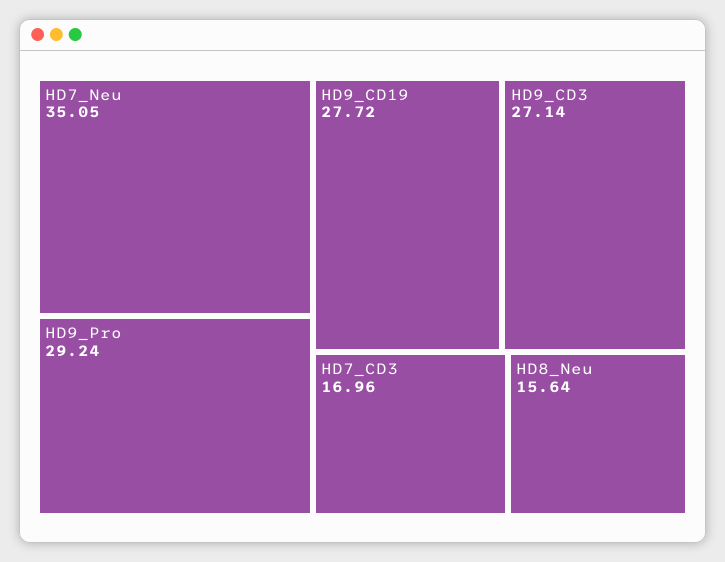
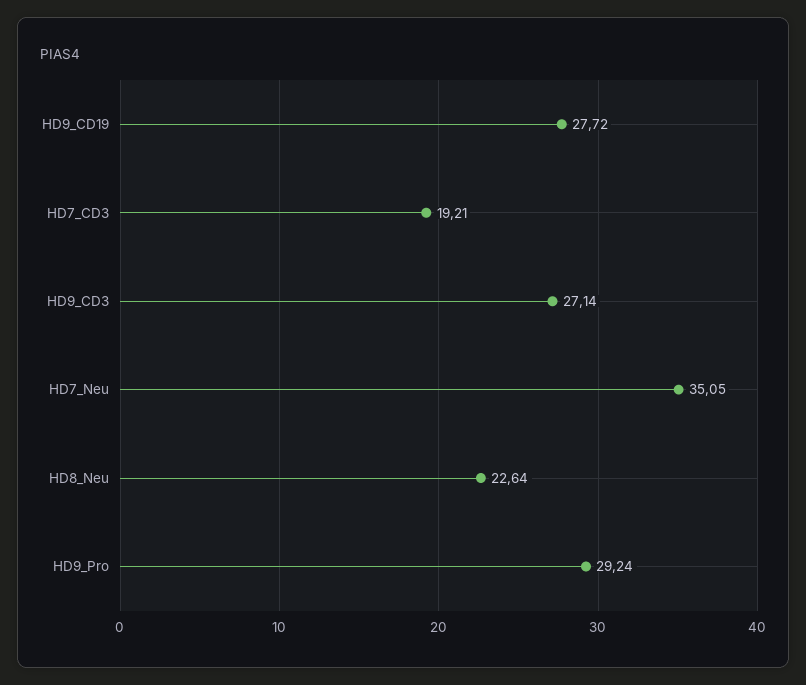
HD7_CD3: 16.96 -> 19.21
HD8_Neu: 15.64 -> 22.64

